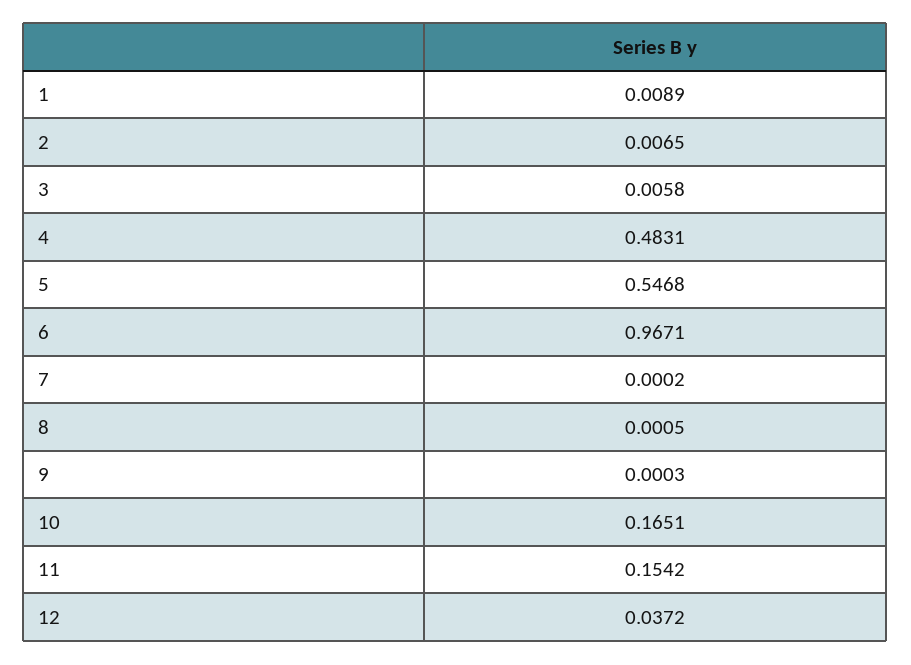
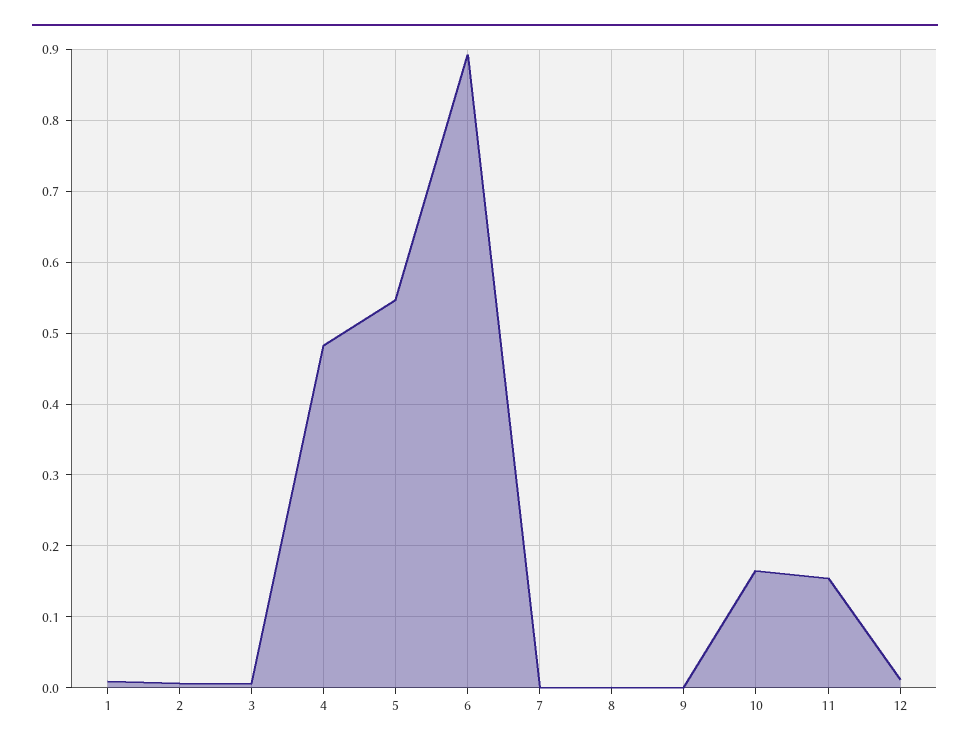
6: 0.9671 -> 0.89
12: 0.0372 -> 0.01

